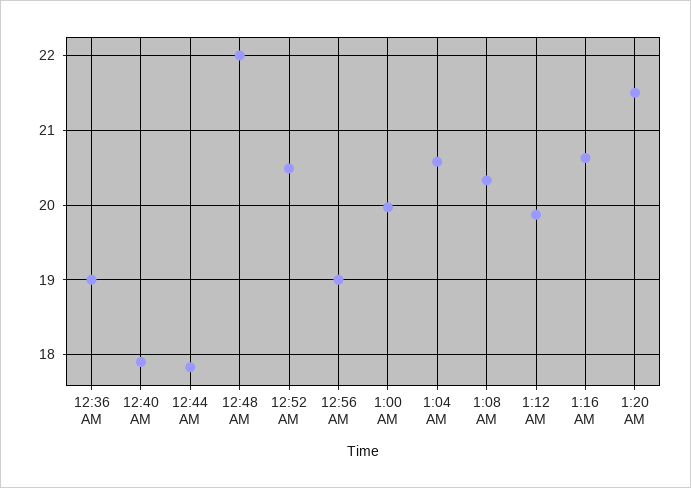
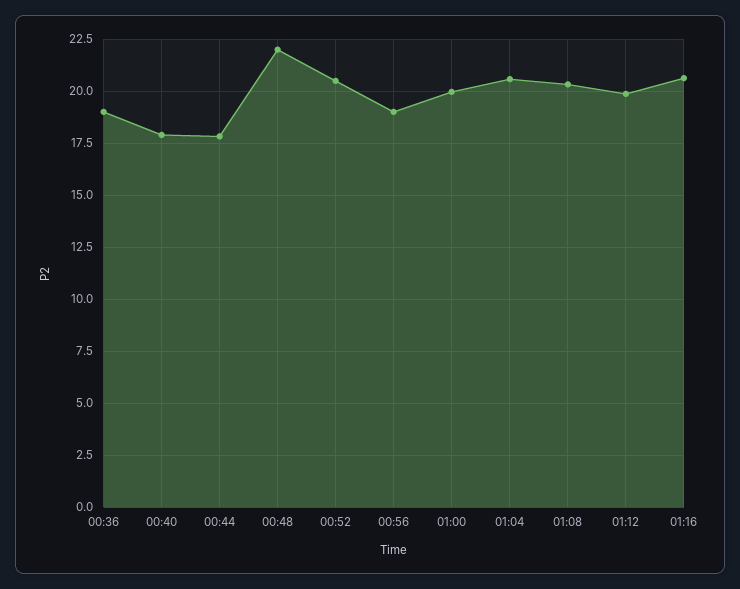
1:20 AM: 21.5 -> none

